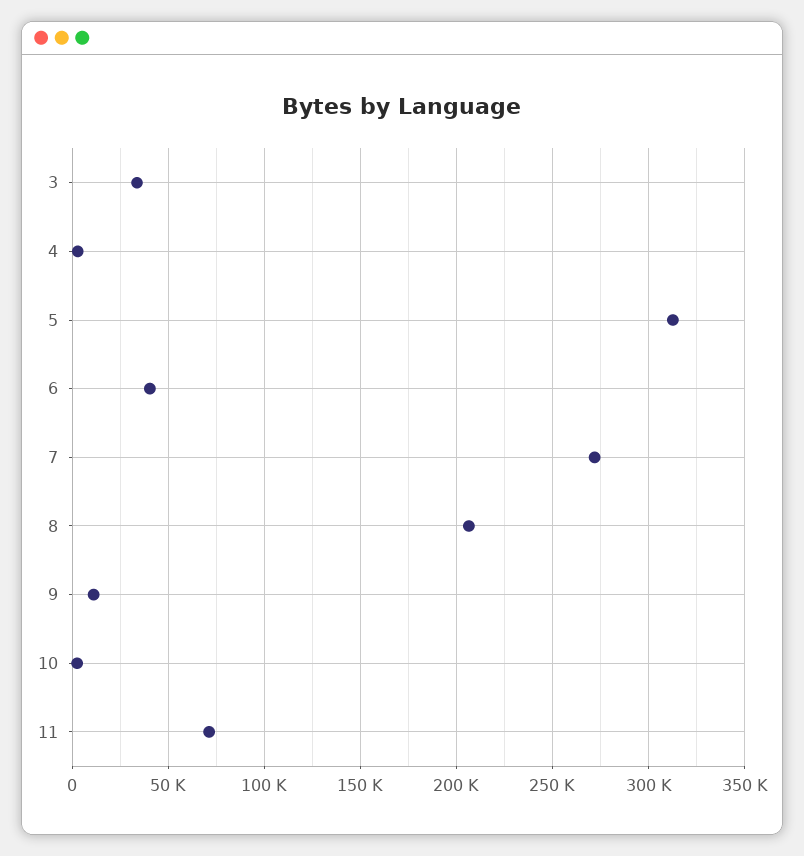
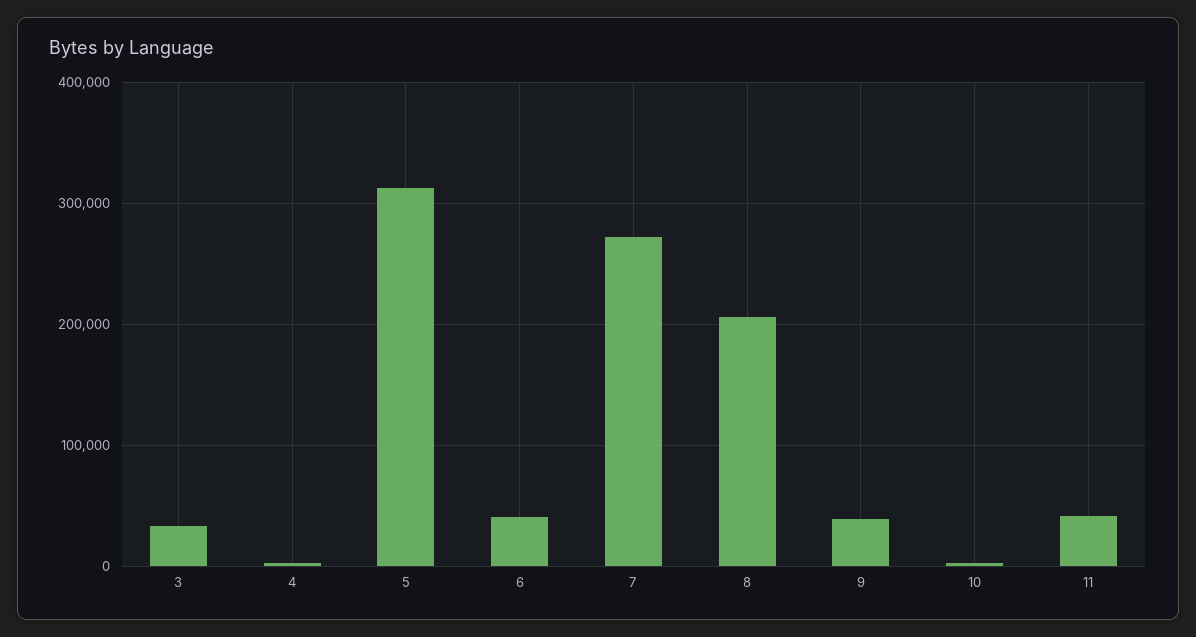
9: 10000 -> 40000
11: 70000 -> 40000

